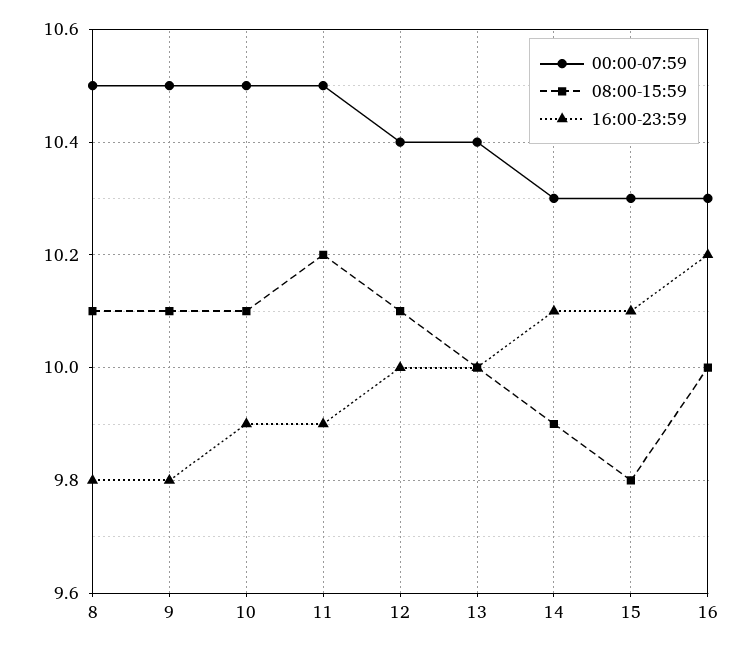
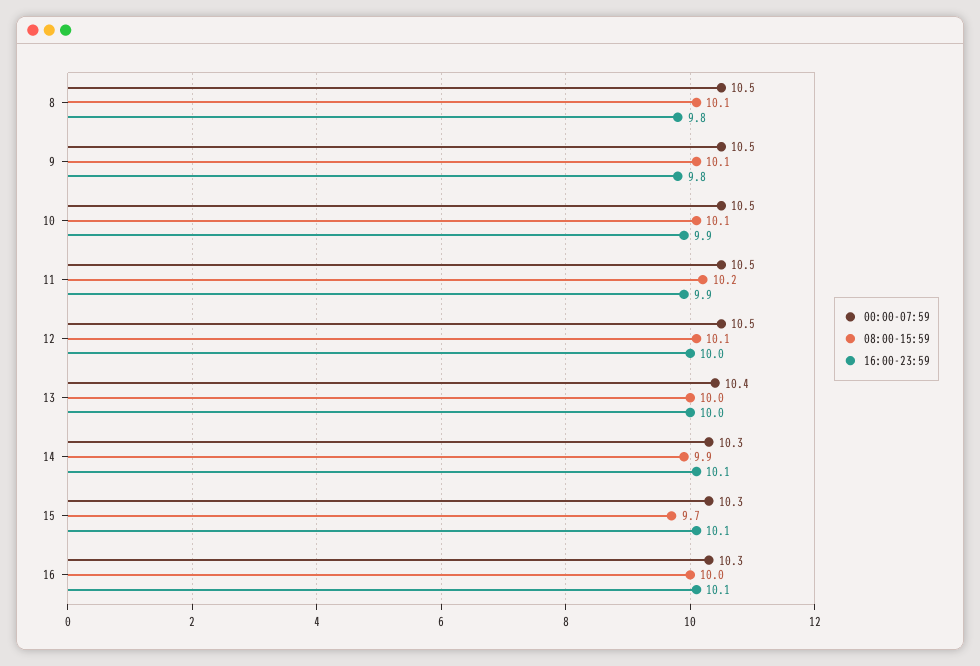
00:00-07:59, 12: 10.4 -> 10.5
08:00-15:59, 15: 9.8 -> 9.7
16:00-23:59, 16: 10.2 -> 10.1

